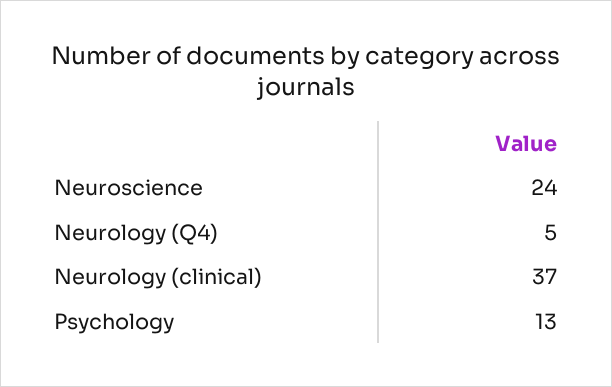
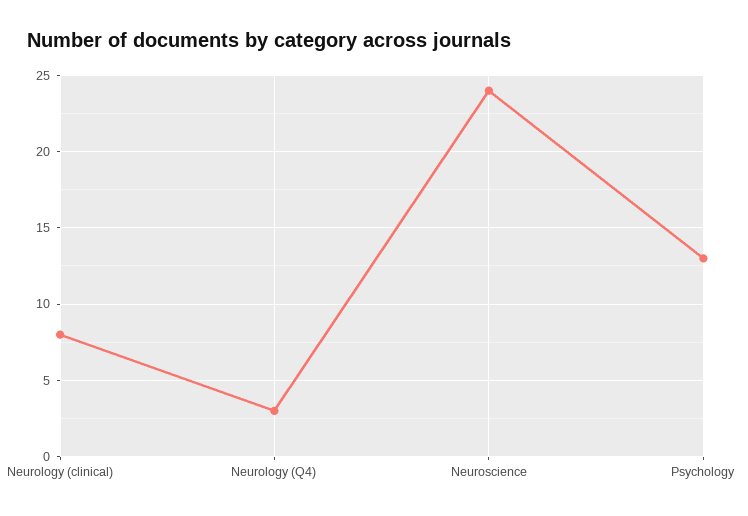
Neurology (Q4): 5 -> 3
Neurology (clinical): 37 -> 8

